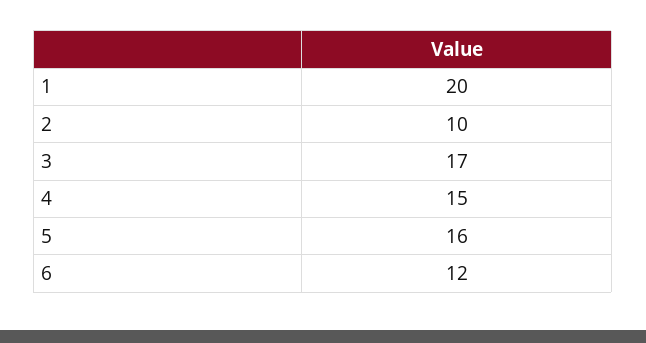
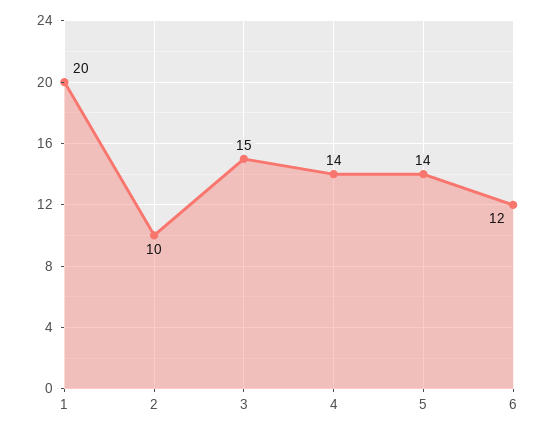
3: 17 -> 15
4: 15 -> 14
5: 16 -> 14

